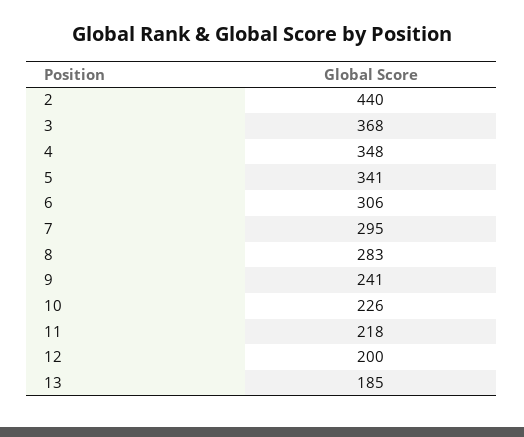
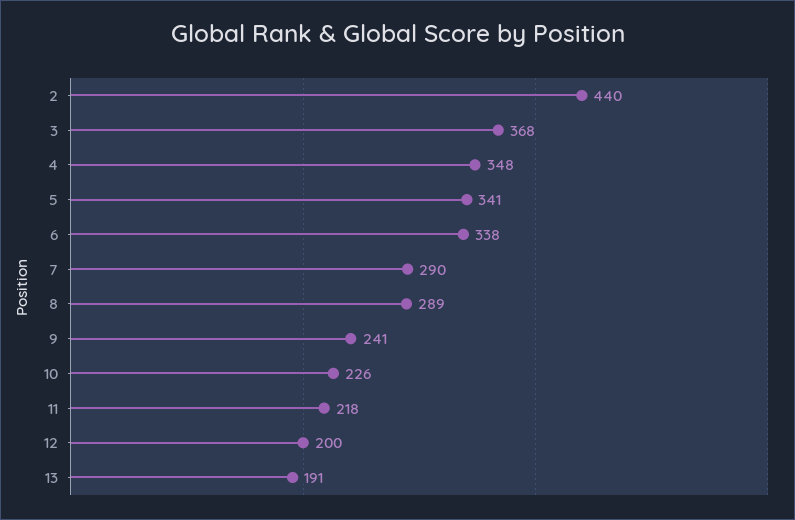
6: 306 -> 338
7: 295 -> 290
8: 283 -> 289
13: 185 -> 191

